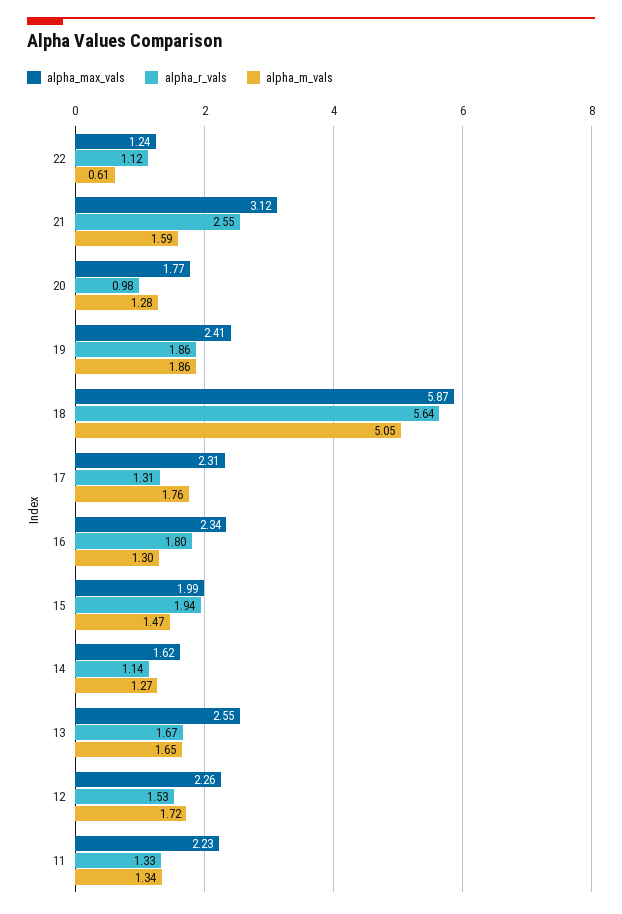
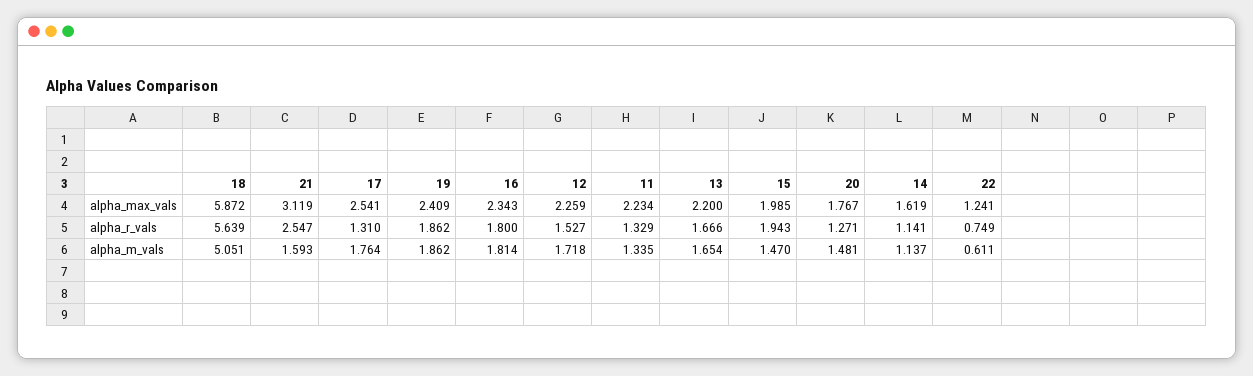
alpha_r_vals, 22: 1.12 -> 0.749
alpha_r_vals, 20: 0.98 -> 1.271
alpha_m_vals, 20: 1.28 -> 1.481
alpha_max_vals, 17: 2.31 -> 2.541
alpha_m_vals, 16: 1.3 -> 1.814
alpha_m_vals, 14: 1.27 -> 1.137
alpha_max_vals, 13: 2.55 -> 2.2

